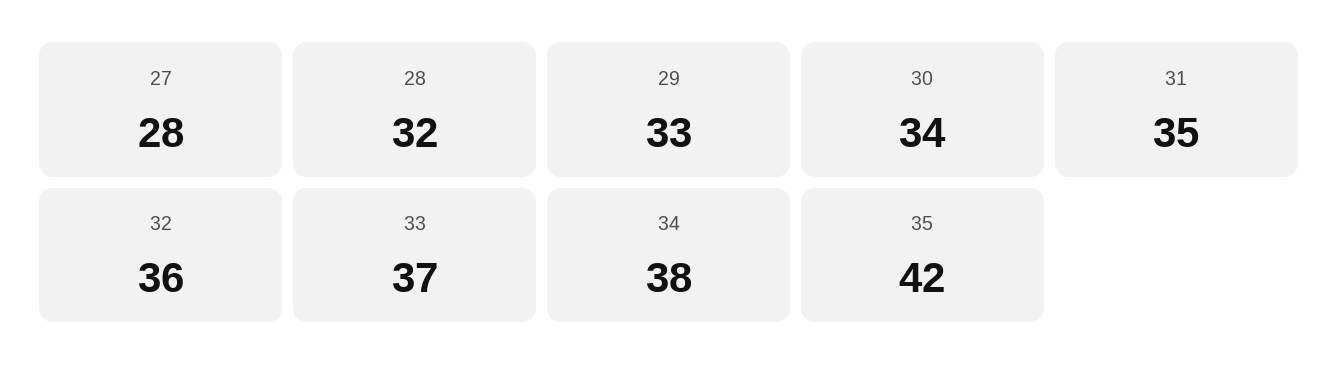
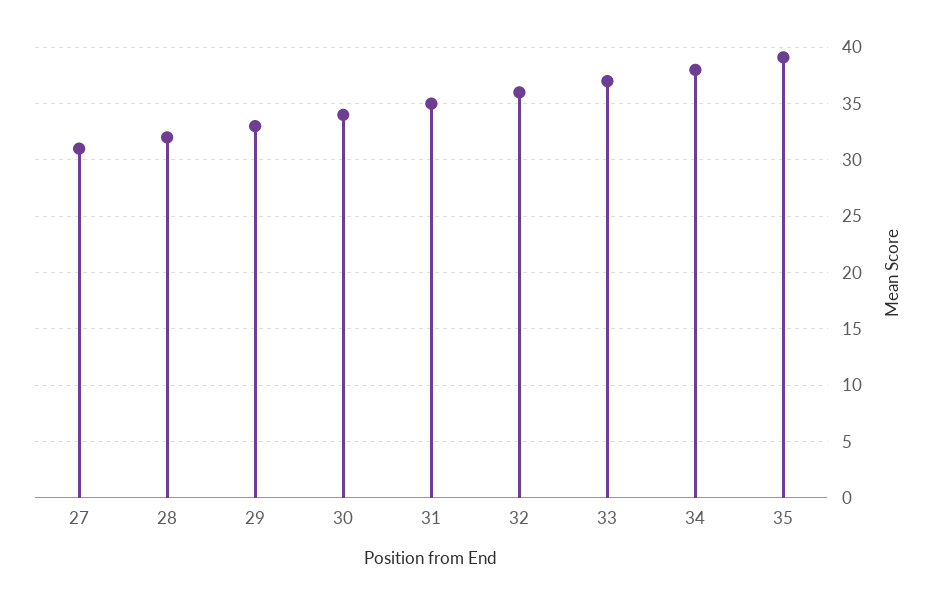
27: 28 -> 31
35: 42 -> 39

